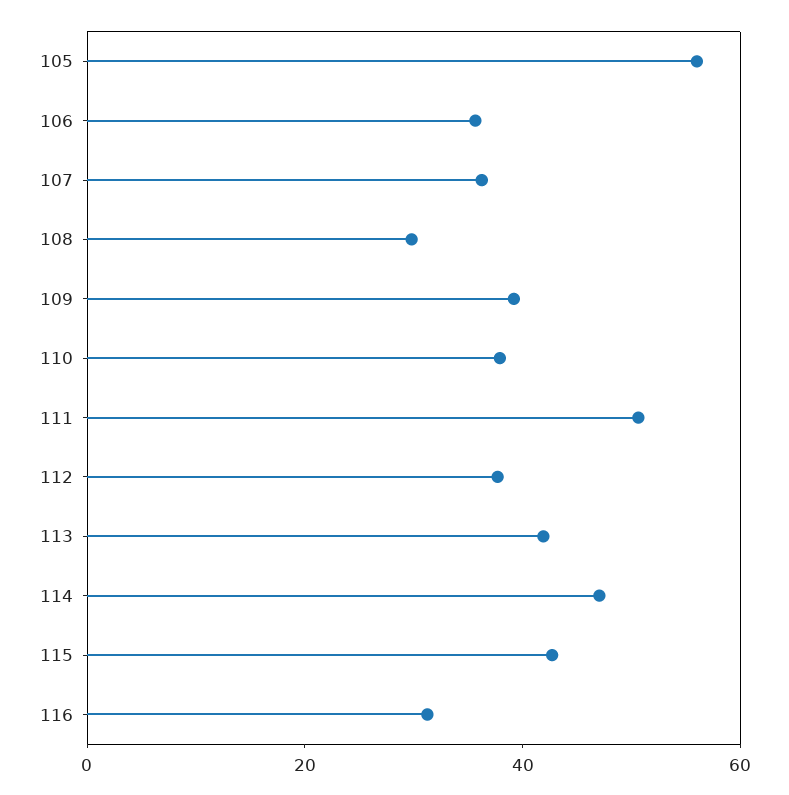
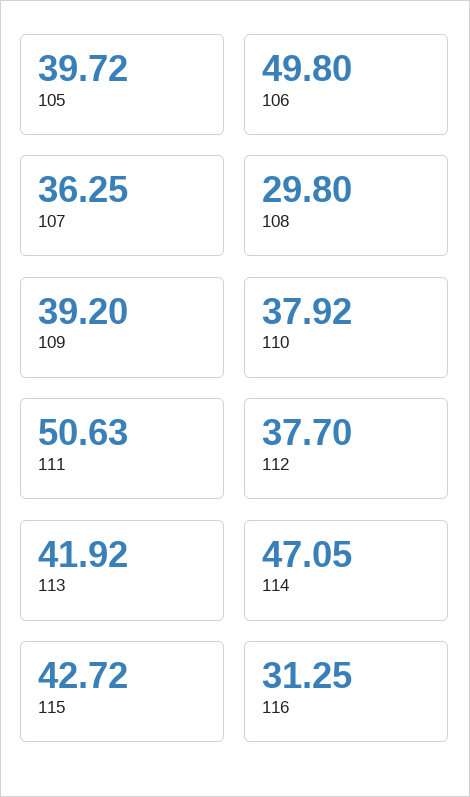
105: 55 -> 39.72
106: 35 -> 49.8

